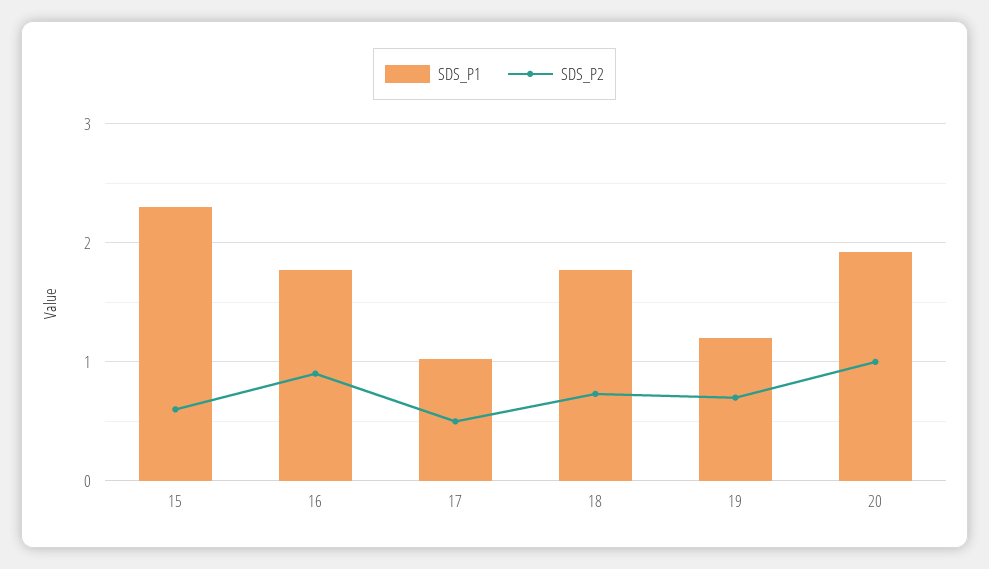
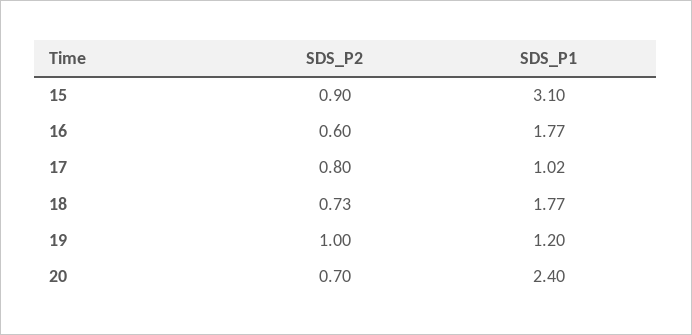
SDS_P1, 15: 2.3 -> 3.1
SDS_P2, 15: 0.6 -> 0.9
SDS_P2, 16: 0.9 -> 0.6
SDS_P2, 17: 0.5 -> 0.8
SDS_P2, 19: 0.7 -> 1
SDS_P1, 20: 1.9 -> 2.4
SDS_P2, 20: 1 -> 0.7

